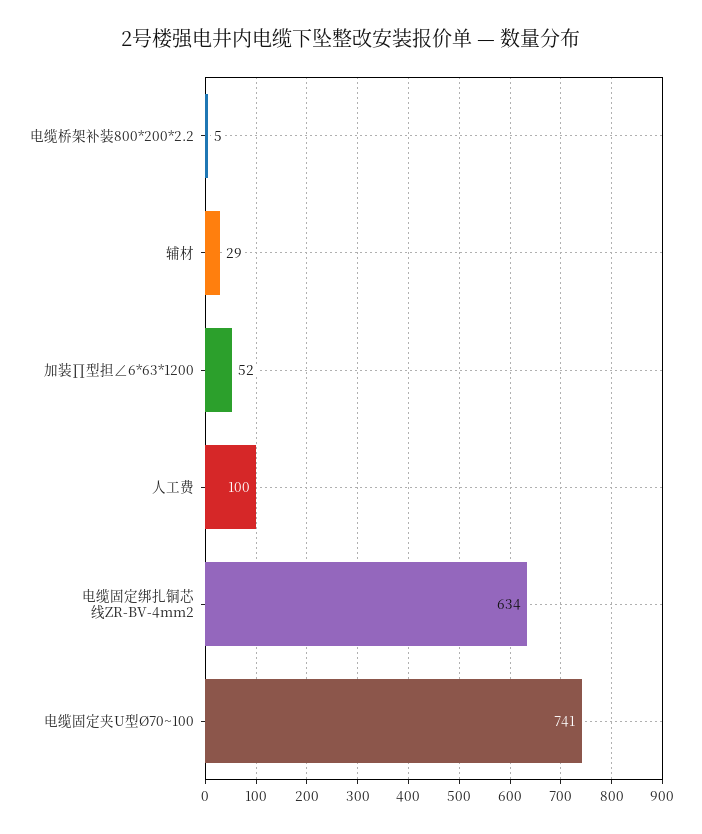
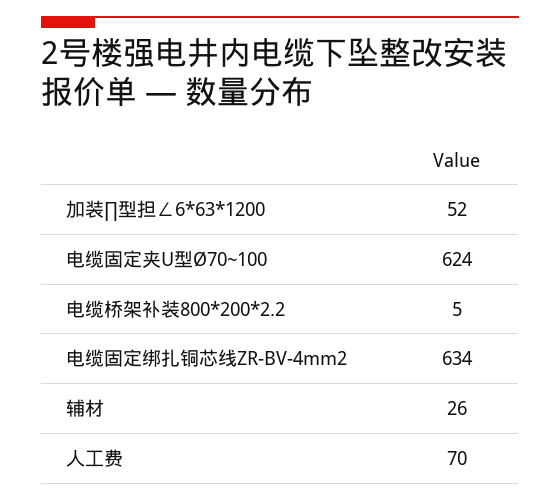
辅材: 29 -> 26
人工费: 100 -> 70
电缆固定夹U型Ø70~100: 741 -> 624

